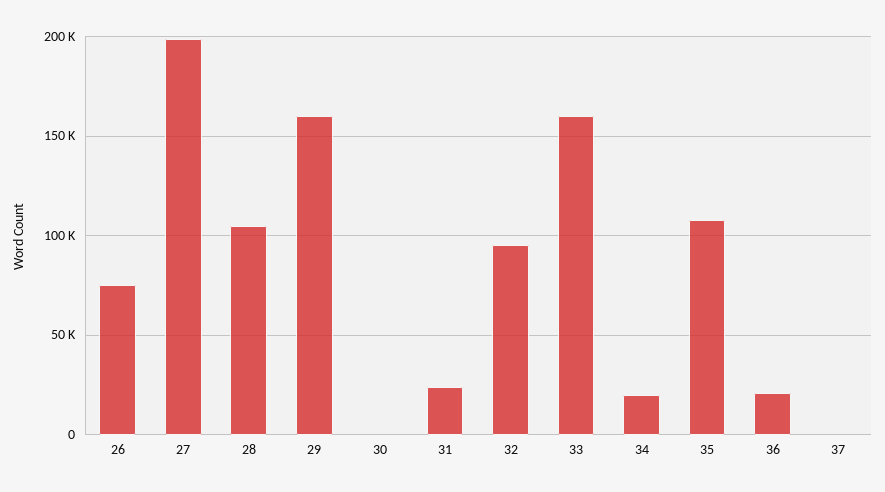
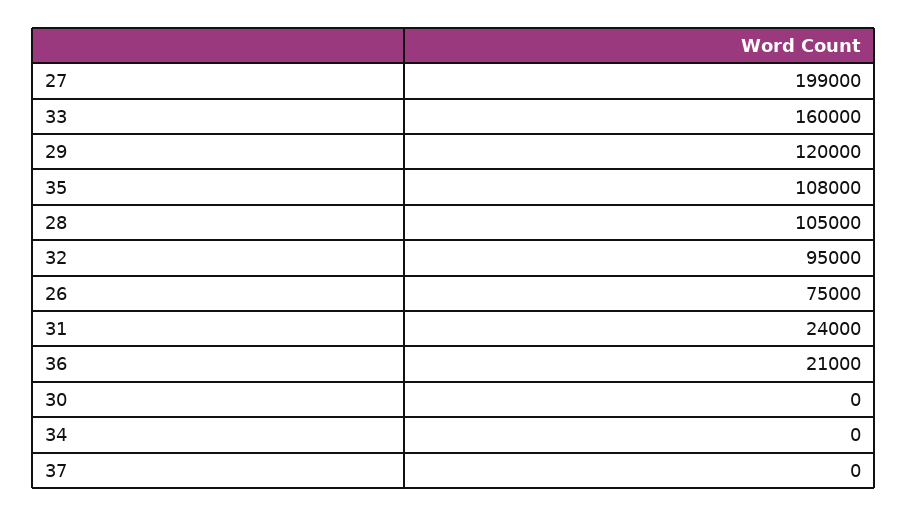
29: 160000 -> 120000
34: 20000 -> 0

